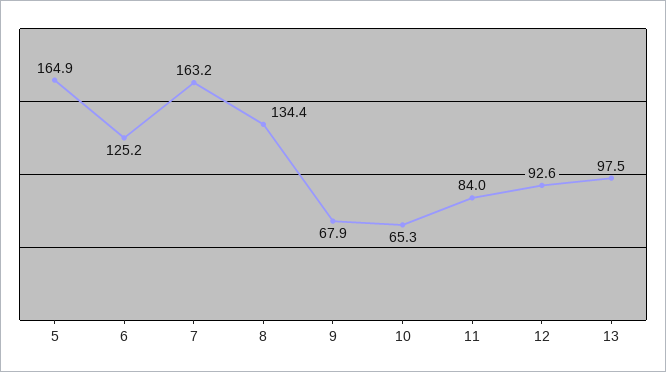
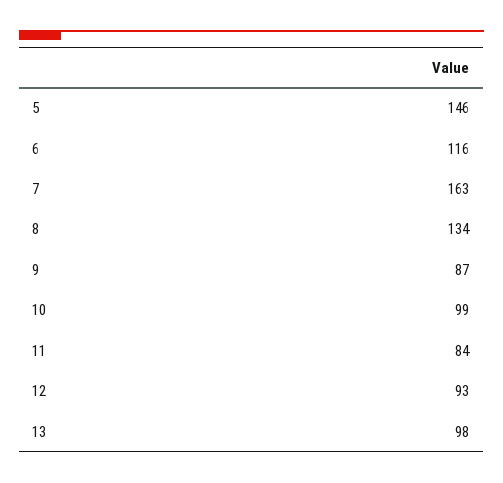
5: 164.9 -> 146
6: 125.2 -> 116
9: 67.9 -> 87
10: 65.3 -> 99

